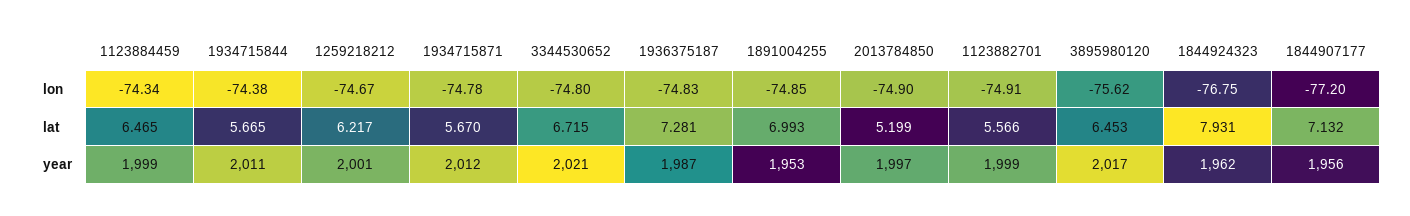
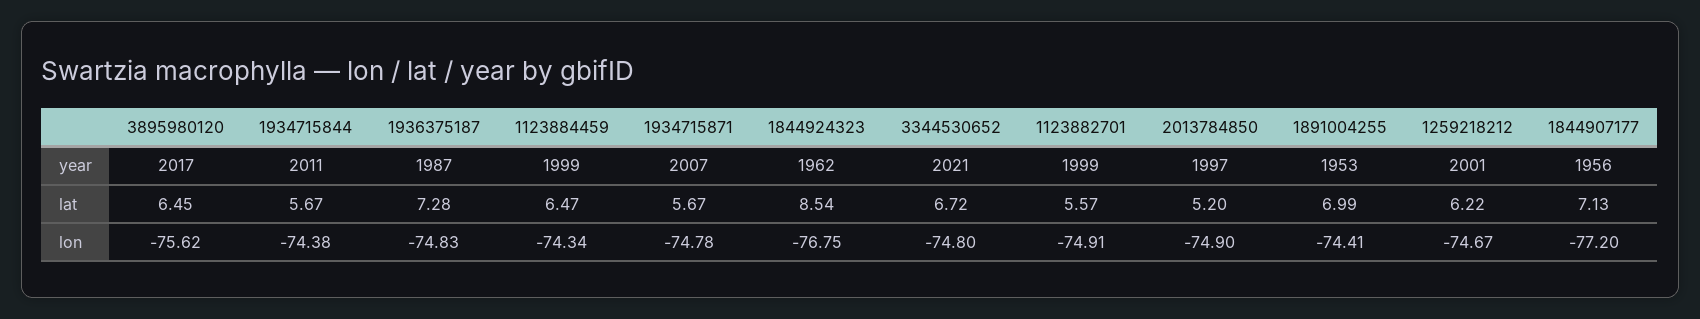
1891004255, lon: -74.85 -> -74.41
1844924323, lat: 7.931 -> 8.54
1934715871, year: 2012 -> 2007

